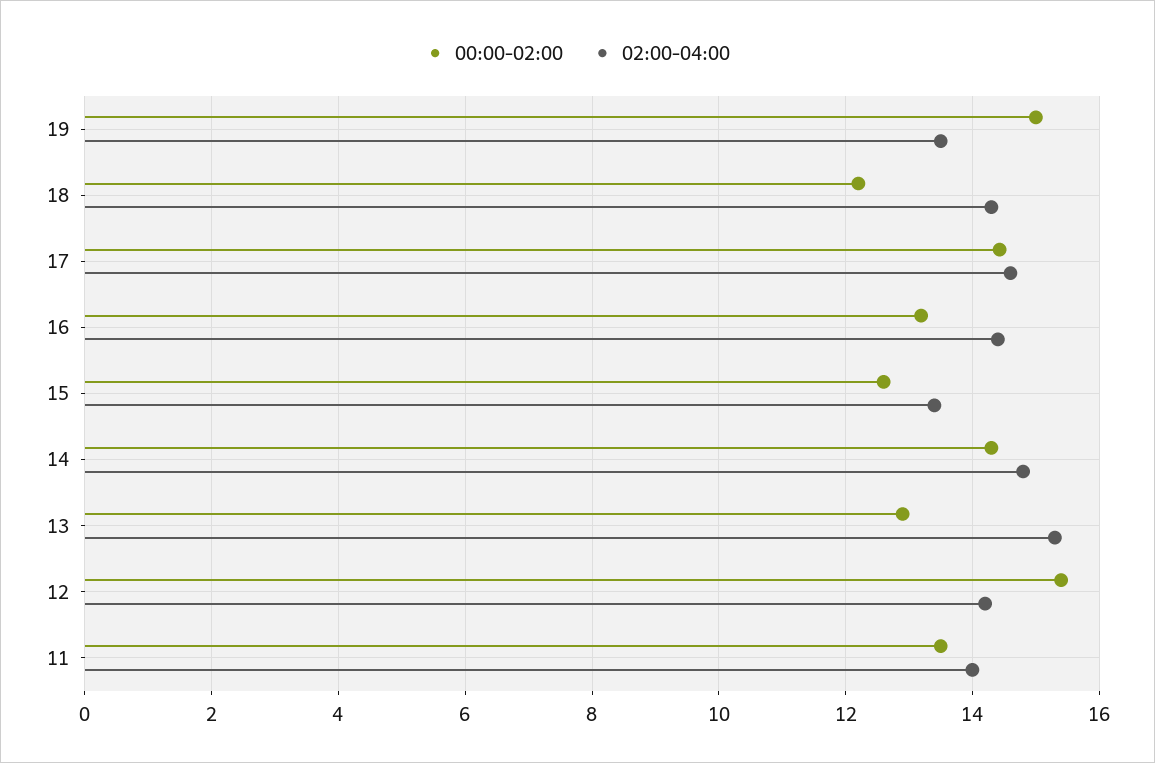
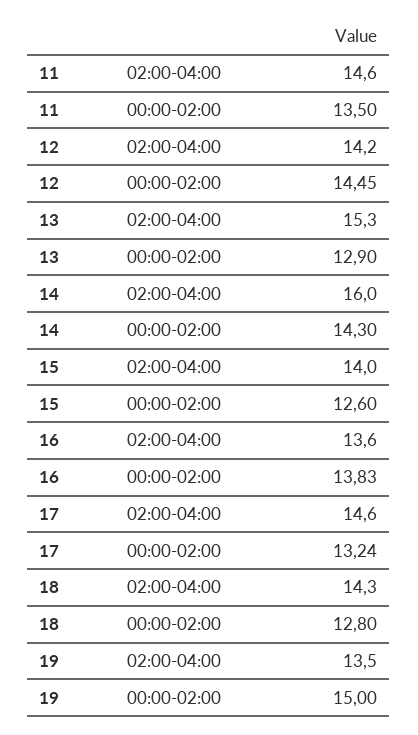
00:00-02:00, 18: 12.2 -> 12.8
00:00-02:00, 17: 14.4 -> 13.24
00:00-02:00, 16: 13.2 -> 13.83
02:00-04:00, 16: 14.4 -> 13.6
02:00-04:00, 15: 13.4 -> 14
02:00-04:00, 14: 14.8 -> 16
00:00-02:00, 12: 15.4 -> 14.45
02:00-04:00, 11: 14 -> 14.6

